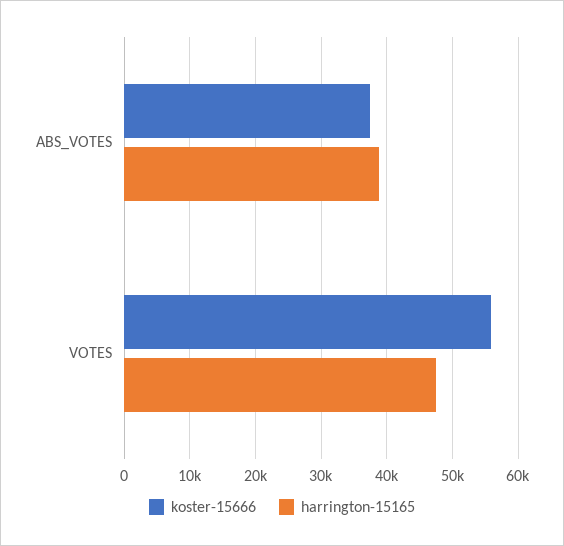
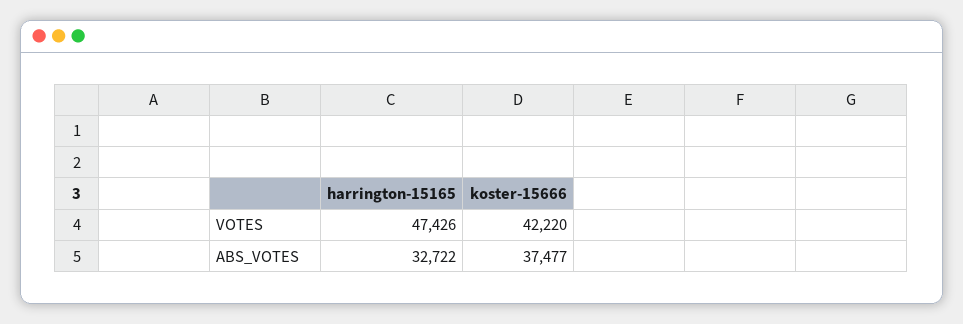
harrington-15165, ABS_VOTES: 39000 -> 32722
koster-15666, VOTES: 56000 -> 42220

